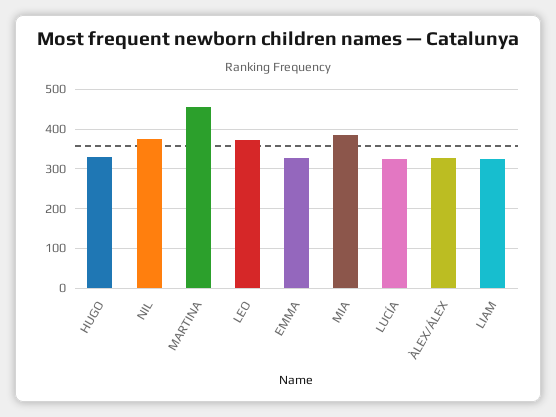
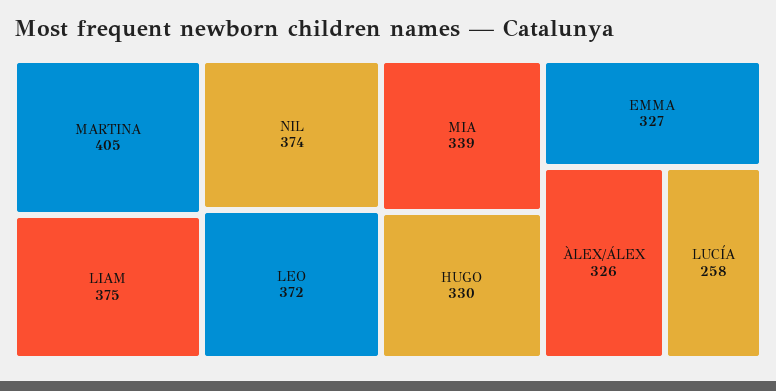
MARTINA: 460 -> 405
MIA: 380 -> 339
LUCÍA: 320 -> 258
LIAM: 320 -> 375

